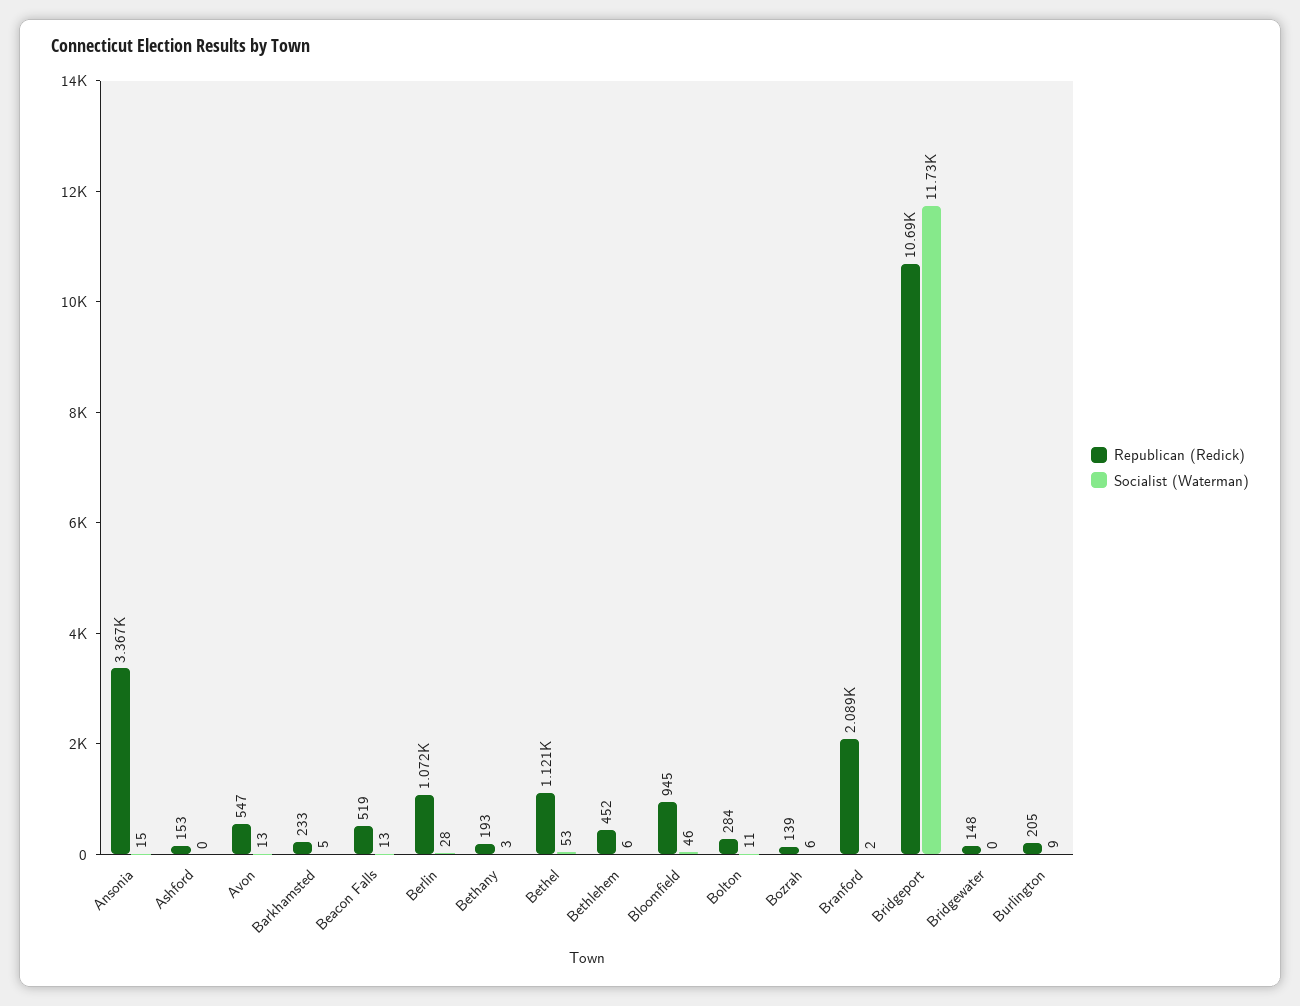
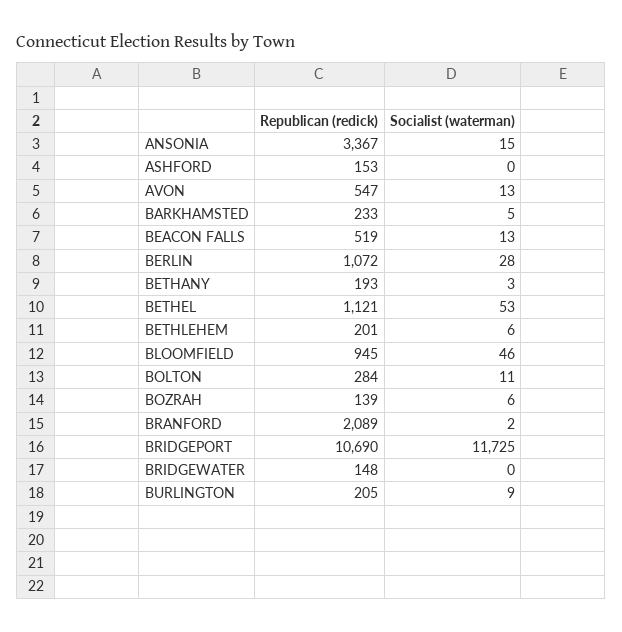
Republican (Redick), Bethlehem: 452 -> 201

